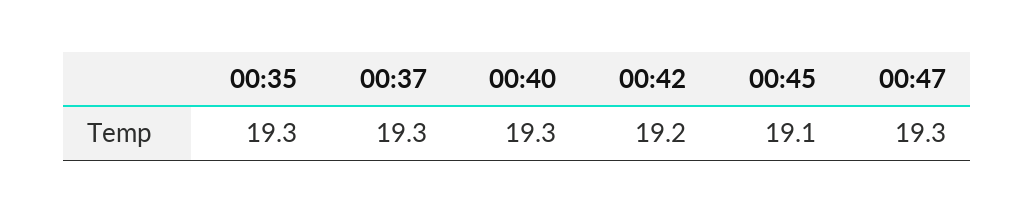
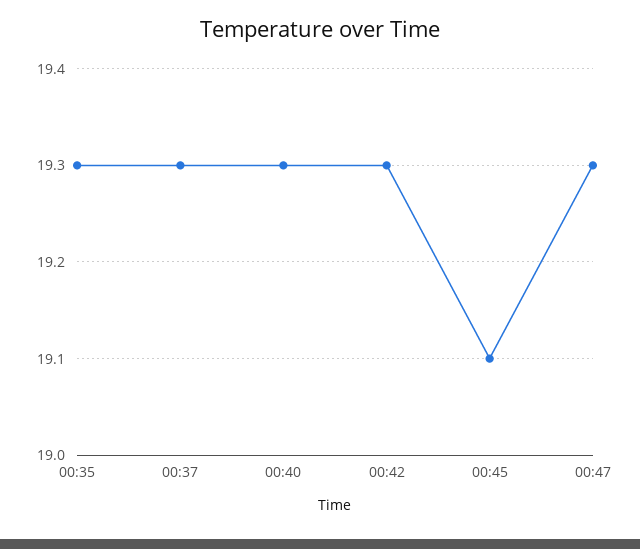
00:42: 19.2 -> 19.3

